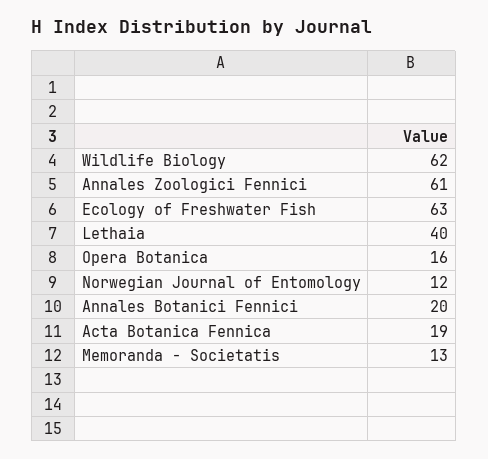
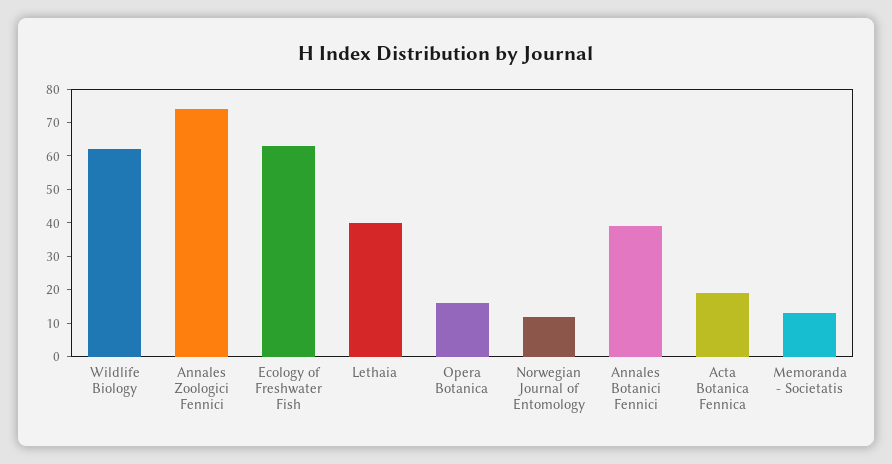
Annales Zoologici Fennici: 61 -> 75
Annales Botanici Fennici: 20 -> 40

